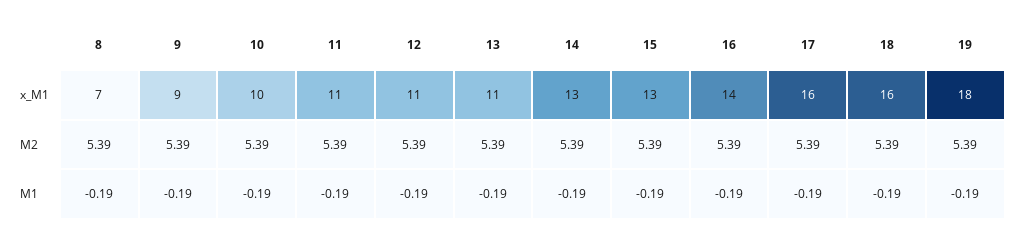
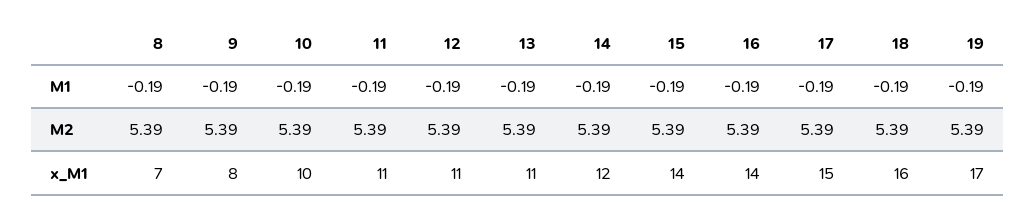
9, x_M1: 9 -> 8
14, x_M1: 13 -> 12
15, x_M1: 13 -> 14
17, x_M1: 16 -> 15
19, x_M1: 18 -> 17

